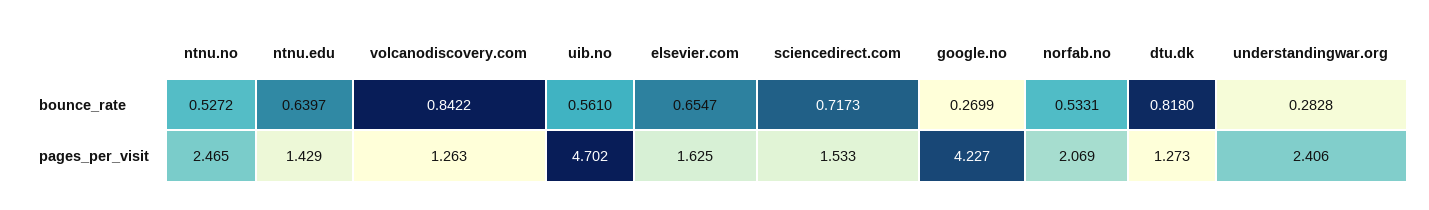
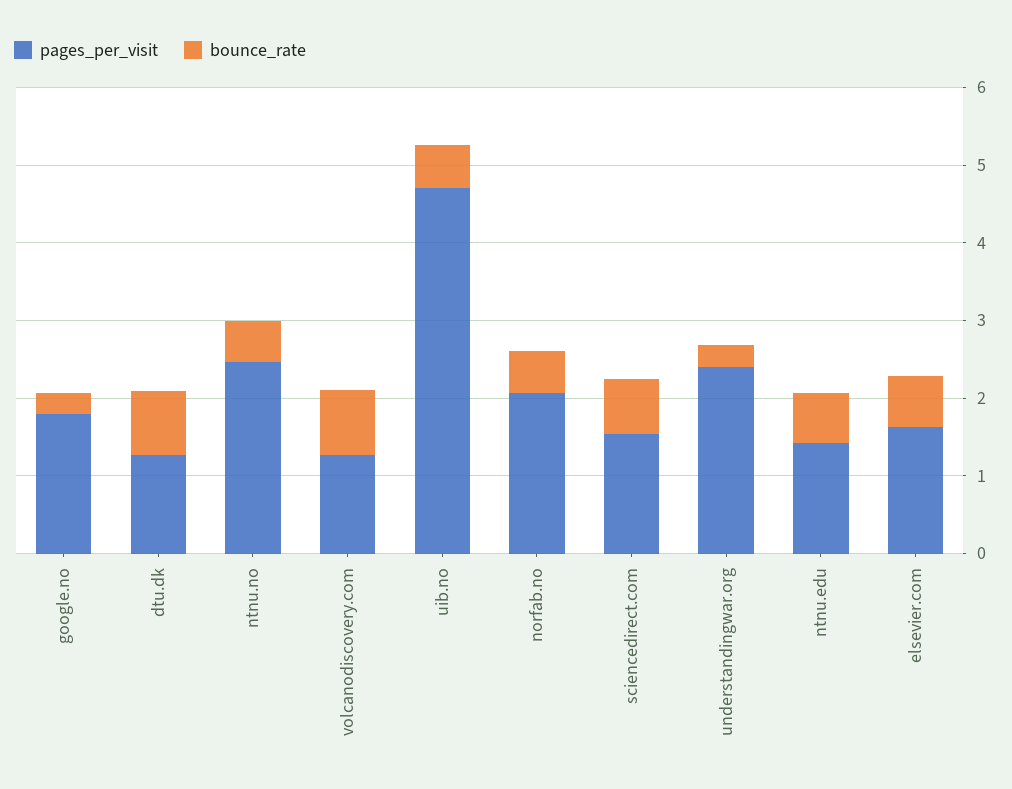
pages_per_visit, google.no: 4.227 -> 1.8

